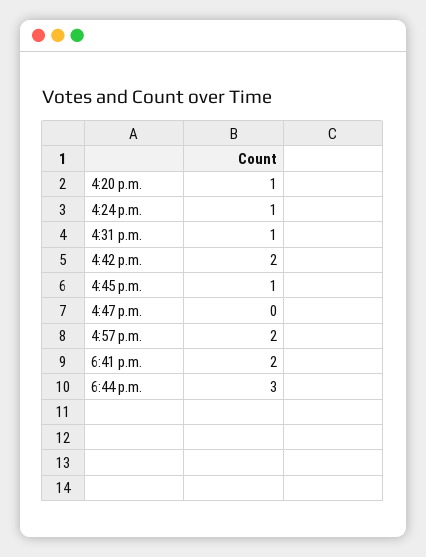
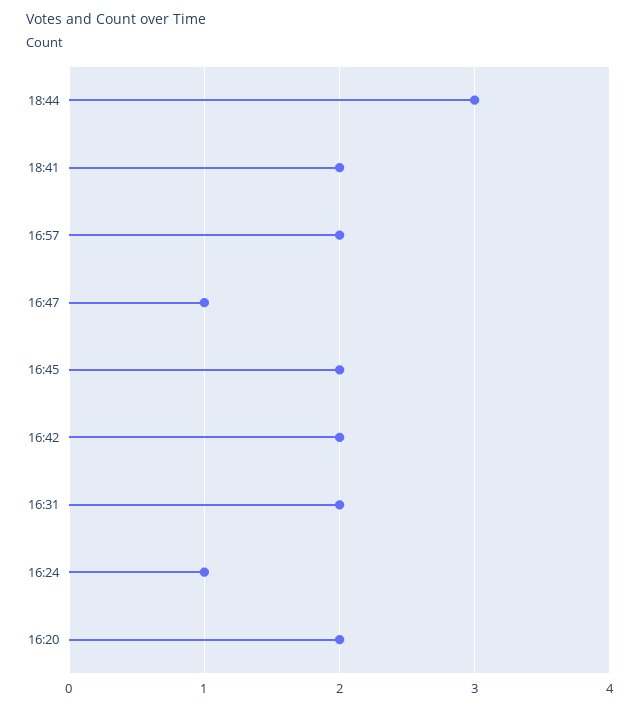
4:20 p.m.: 1 -> 2
4:31 p.m.: 1 -> 2
4:45 p.m.: 1 -> 2
4:47 p.m.: 0 -> 1

